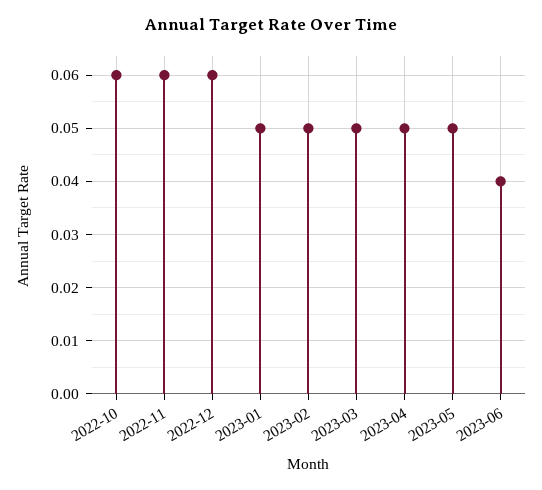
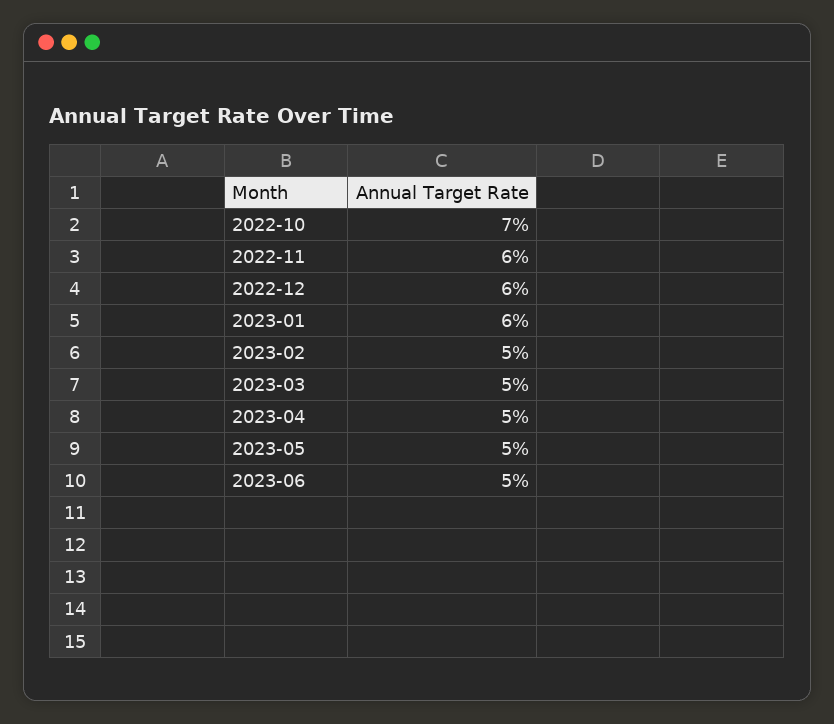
2022-10: 0.06 -> 0.07
2023-01: 0.05 -> 0.06
2023-06: 0.04 -> 0.05

